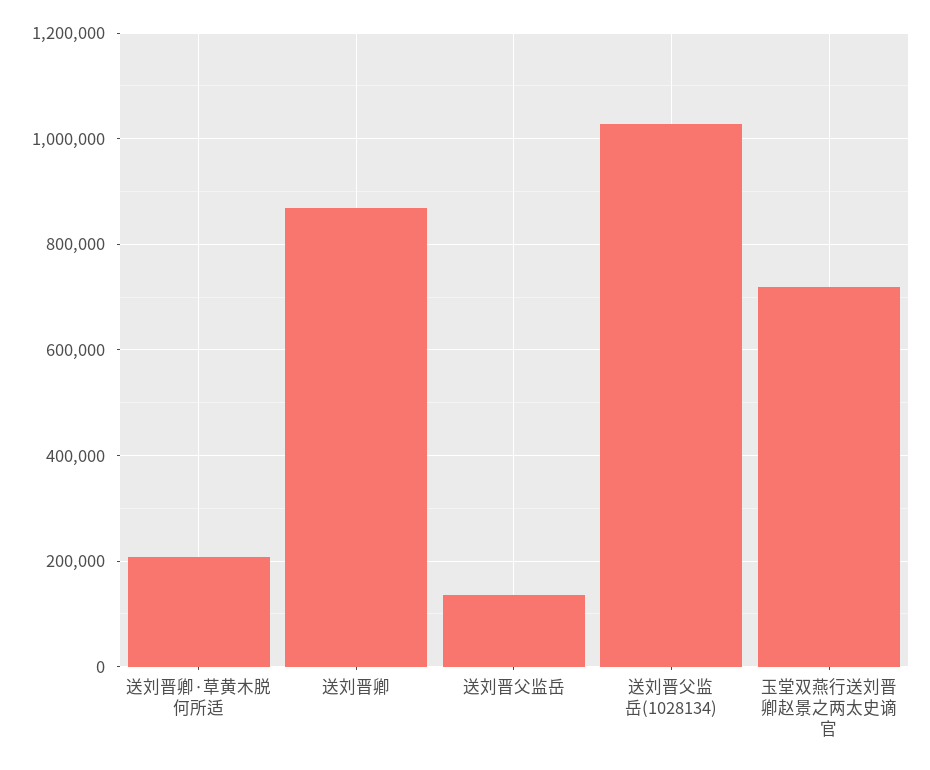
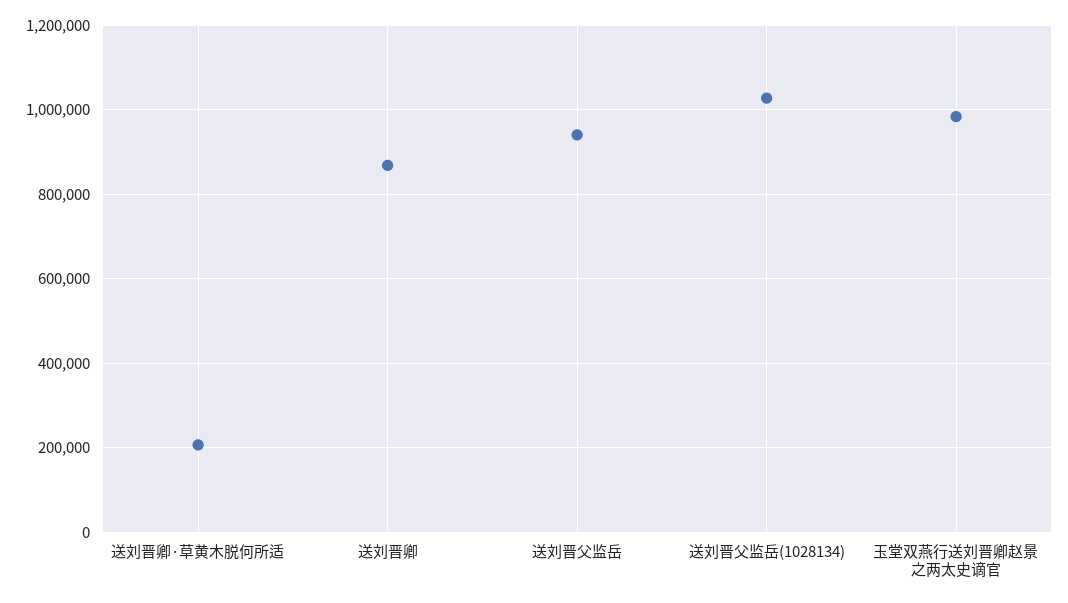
送刘晋父监岳: 140000 -> 940000
玉堂双燕行送刘晋卿赵景之两太史谪官: 720000 -> 980000

